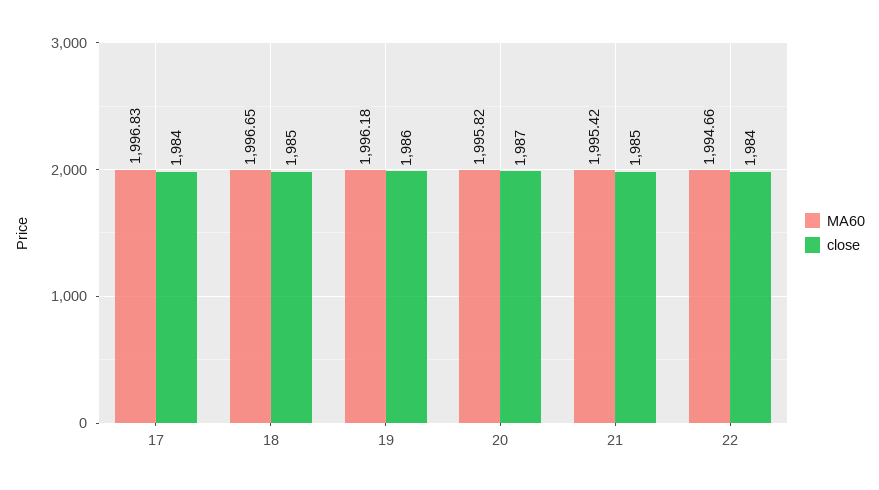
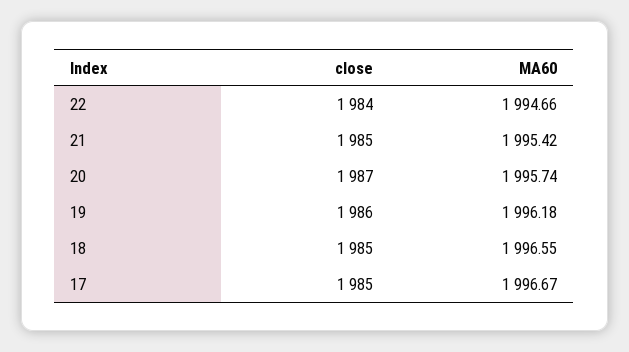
MA60, 17: 1996.83 -> 1996.67
close, 17: 1984 -> 1985
MA60, 18: 1996.65 -> 1996.55
MA60, 20: 1995.82 -> 1995.74

